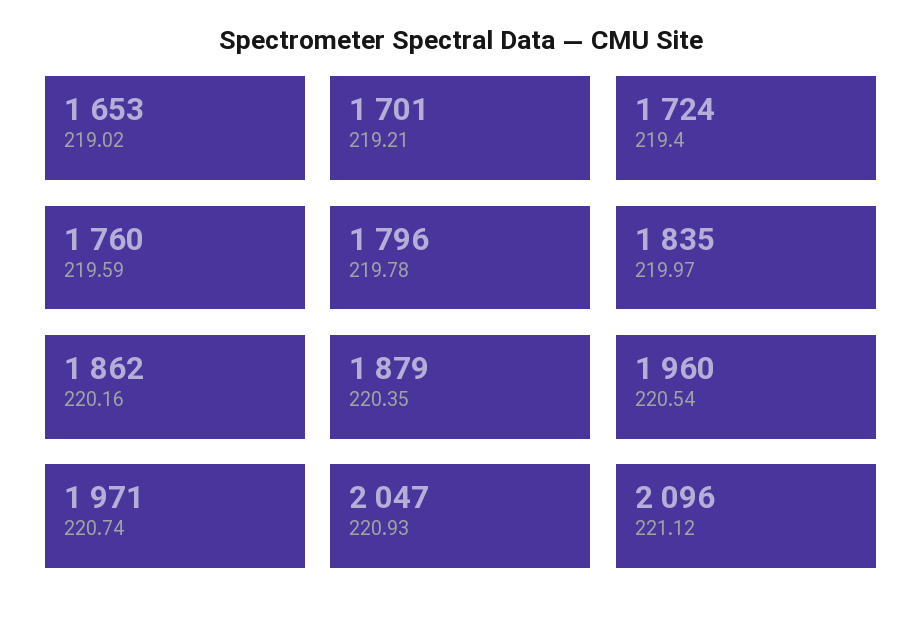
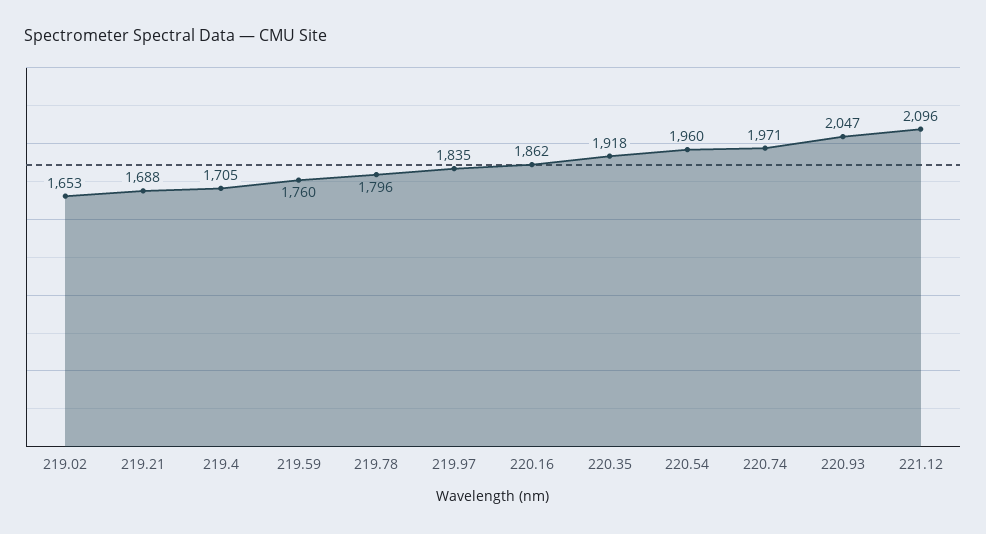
219.21: 1701 -> 1688
219.4: 1724 -> 1705
220.35: 1879 -> 1918

